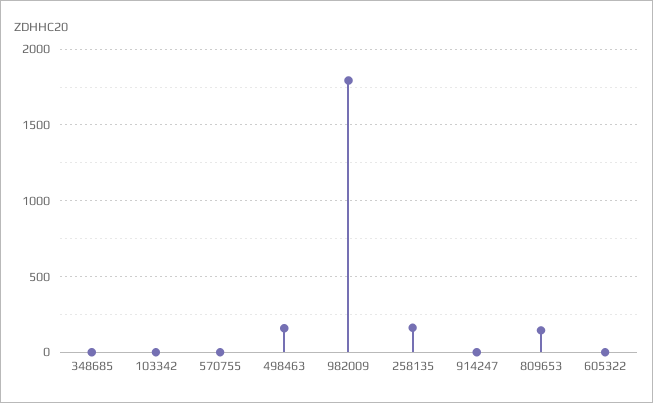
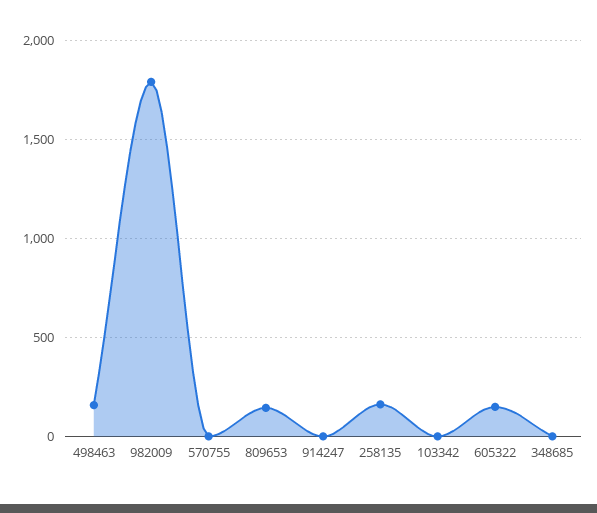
605322: 0 -> 150

